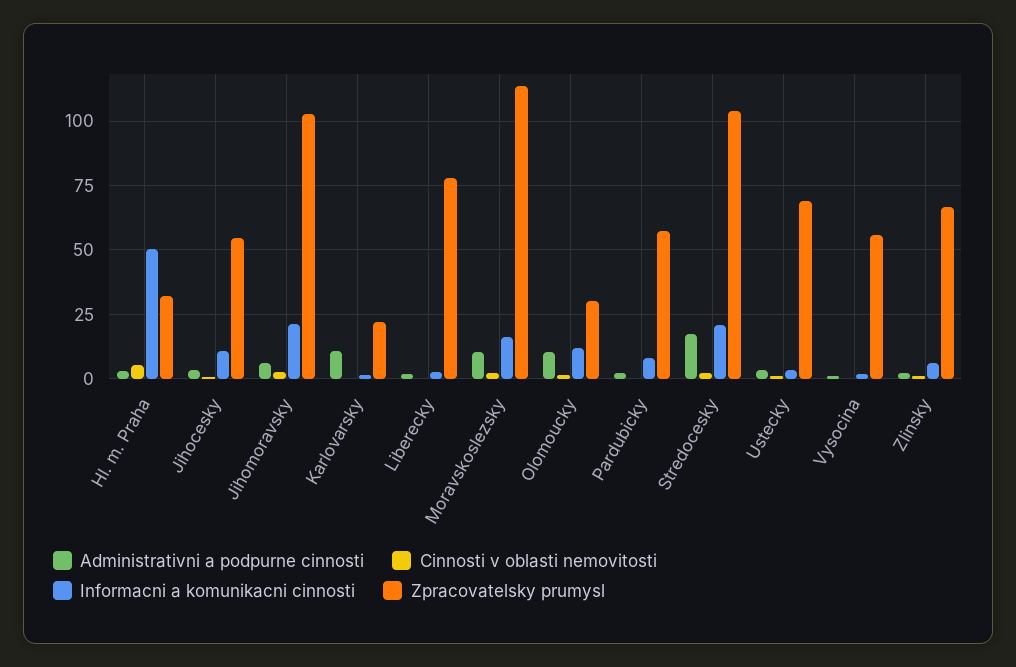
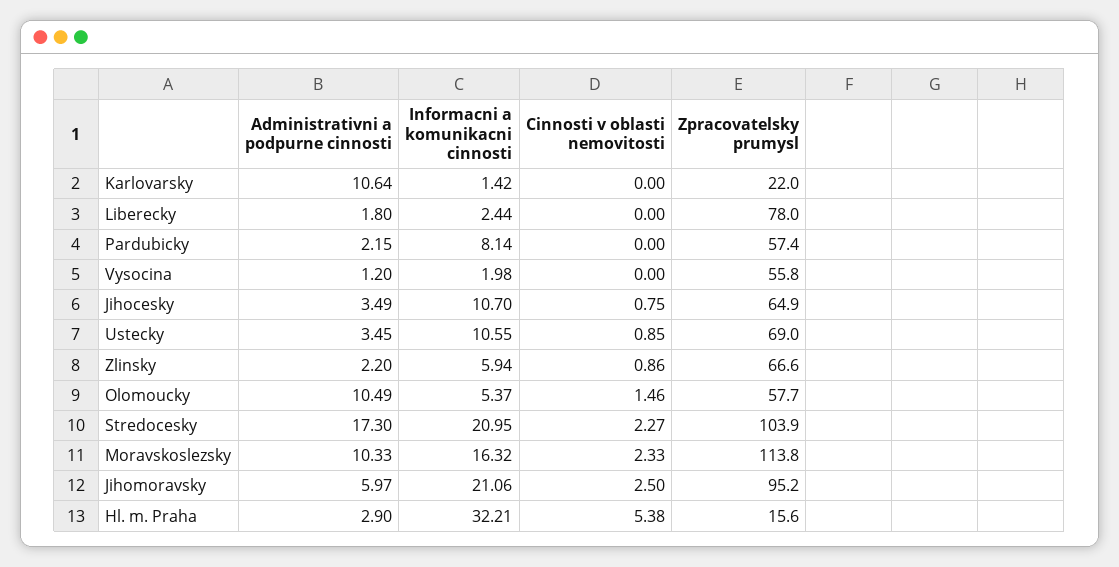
Informacni a komunikacni cinnosti, Hl. m. Praha: 50 -> 32.21
Zpracovatelsky prumysl, Hl. m. Praha: 32.5 -> 15.6
Zpracovatelsky prumysl, Jihocesky: 55 -> 64.9
Zpracovatelsky prumysl, Jihomoravsky: 102.5 -> 95.2
Informacni a komunikacni cinnosti, Olomoucky: 12.5 -> 5.37
Zpracovatelsky prumysl, Olomoucky: 30 -> 57.7
Informacni a komunikacni cinnosti, Ustecky: 2.5 -> 10.55

